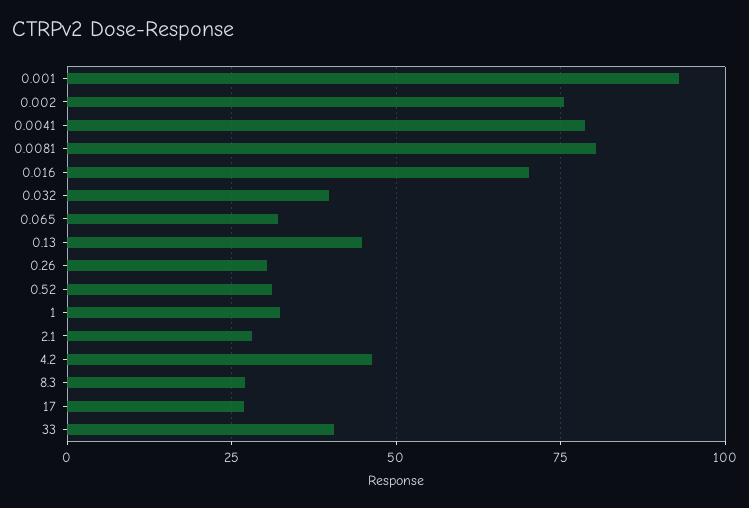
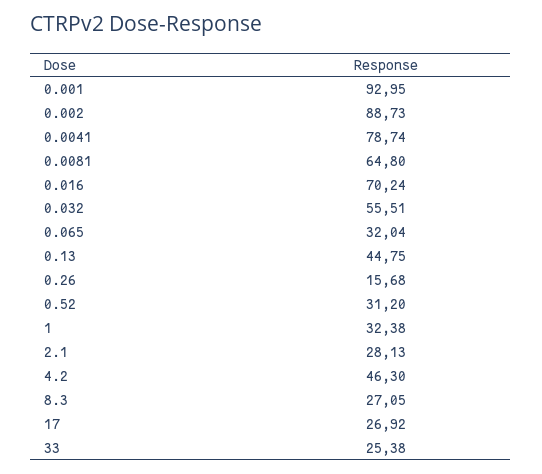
0.002: 75 -> 88.73
0.0081: 80 -> 64.8
0.032: 40 -> 55.51
0.26: 30 -> 15.68
33: 40 -> 25.38

